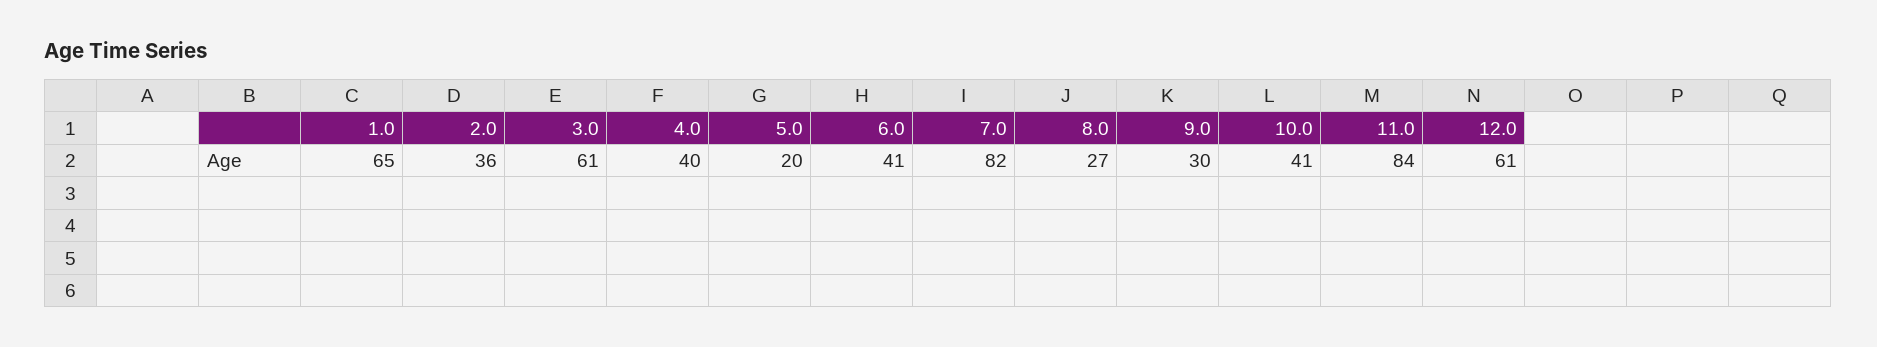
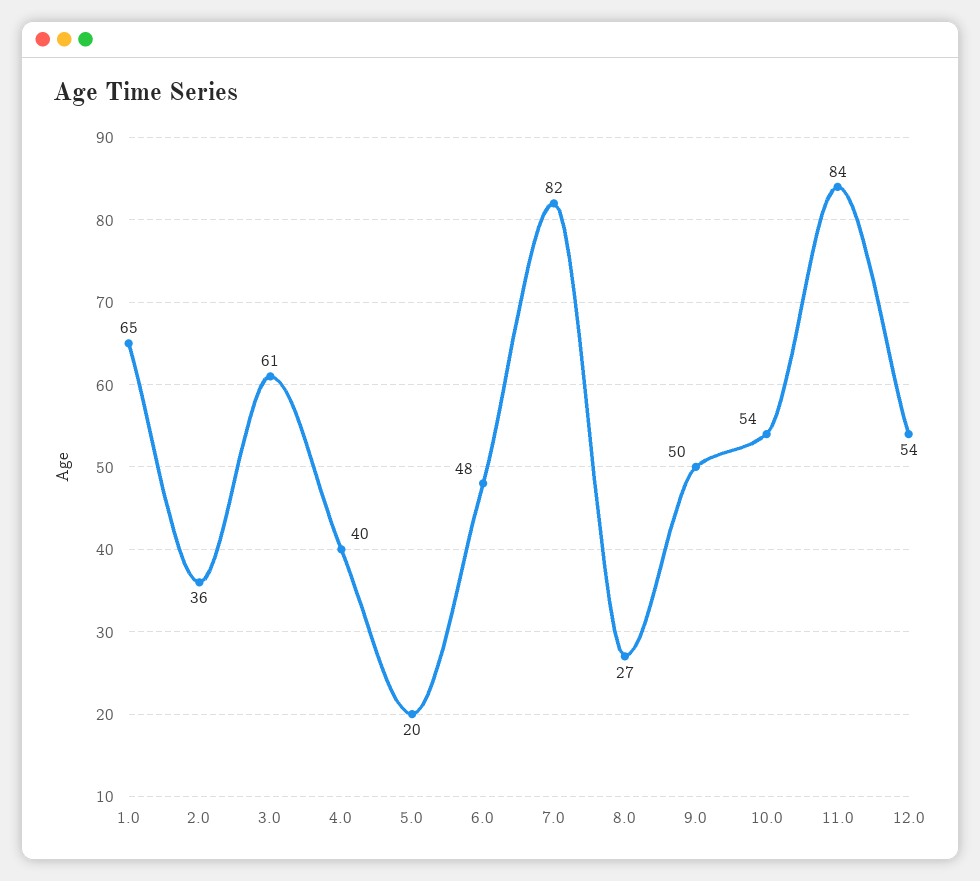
6.0: 41 -> 48
9.0: 30 -> 50
10.0: 41 -> 54
12.0: 61 -> 54

